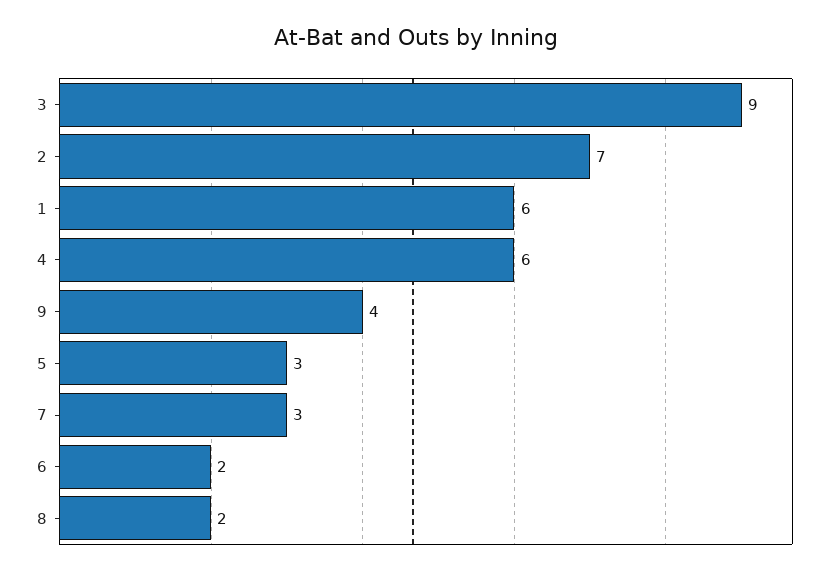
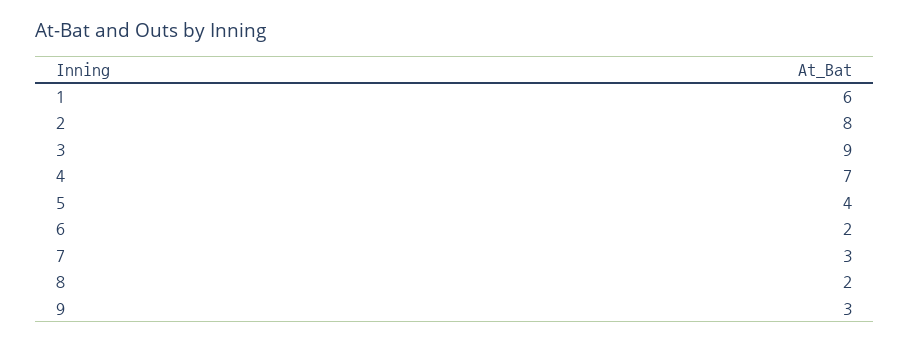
2: 7 -> 8
4: 6 -> 7
9: 4 -> 3
5: 3 -> 4

